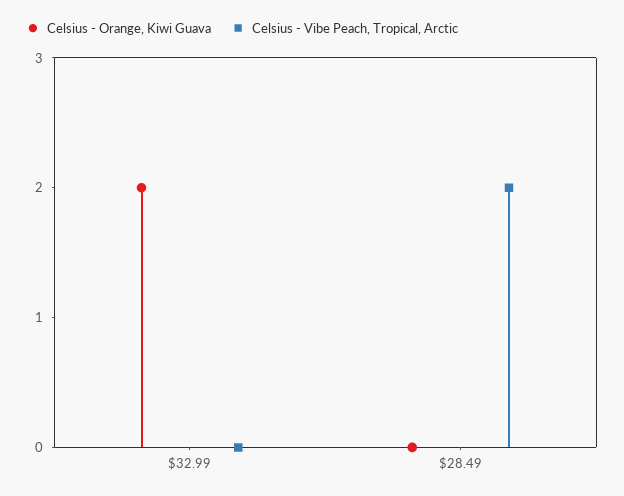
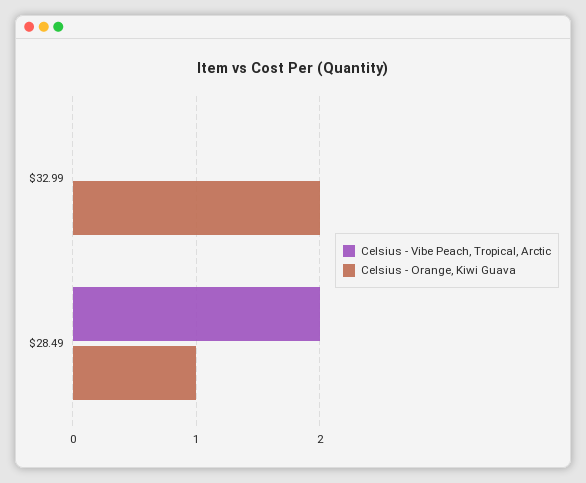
Celsius - Orange, Kiwi Guava, $28.49: 0 -> 1

